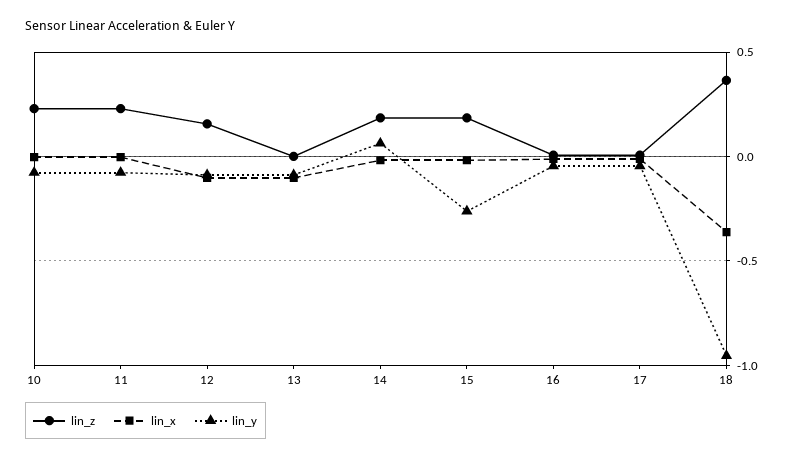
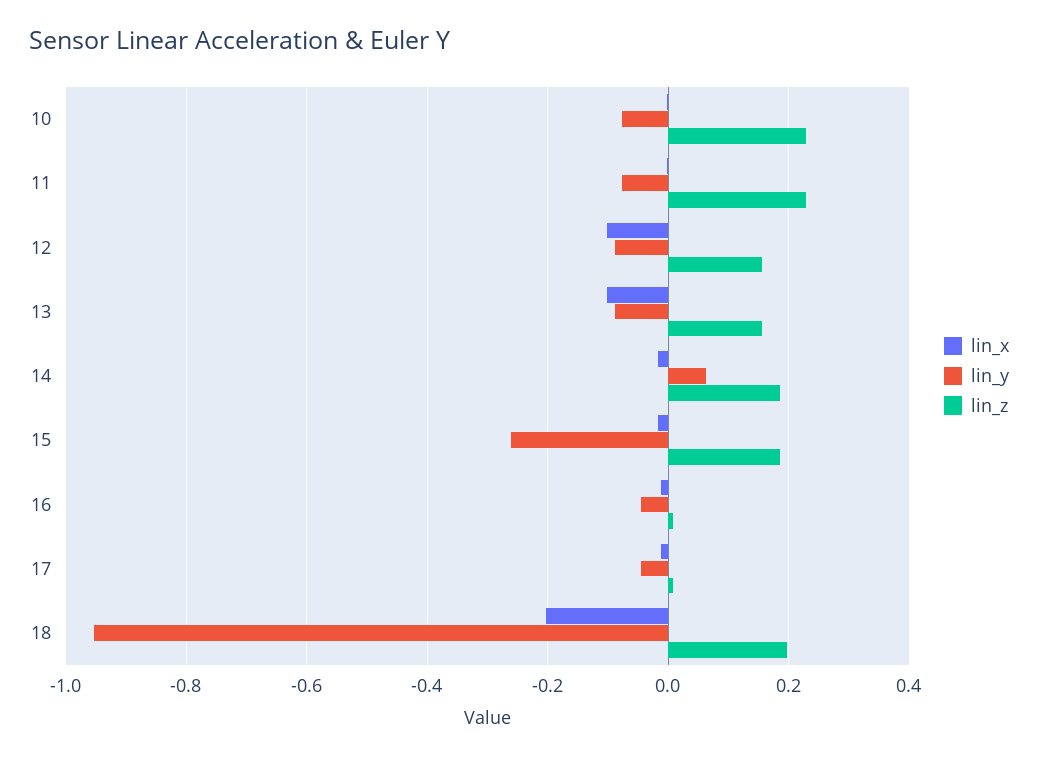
lin_z, 13: 0 -> 0.16
lin_z, 18: 0.35 -> 0.2
lin_x, 18: -0.35 -> -0.2

